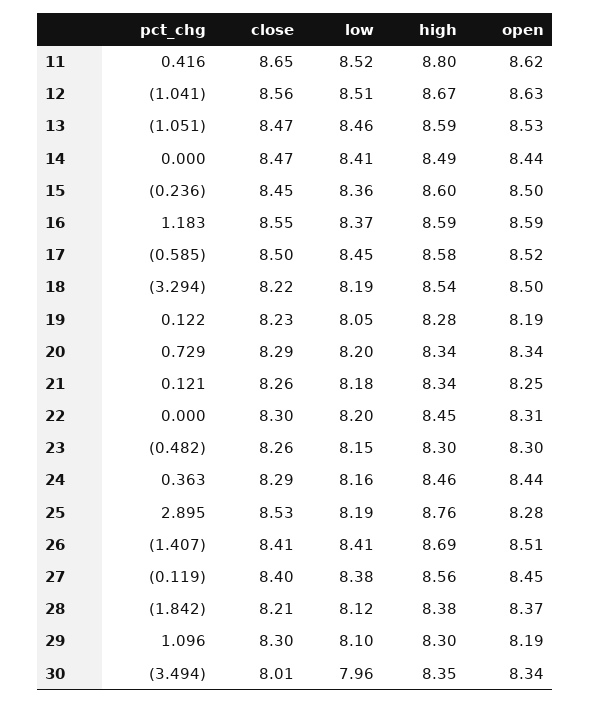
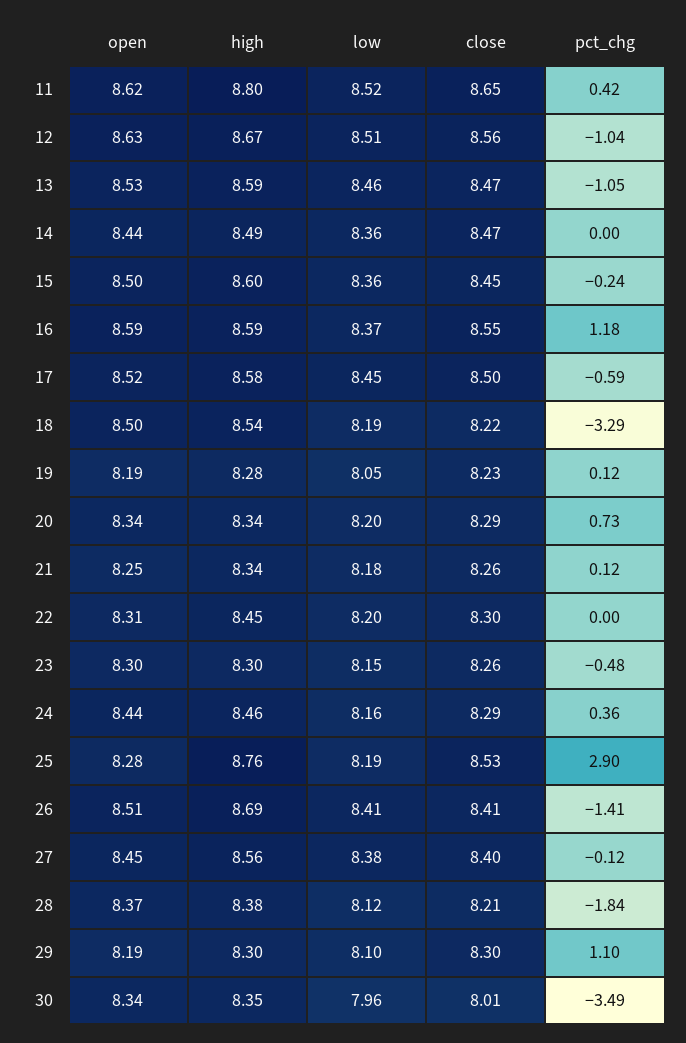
low, 14: 8.41 -> 8.36

